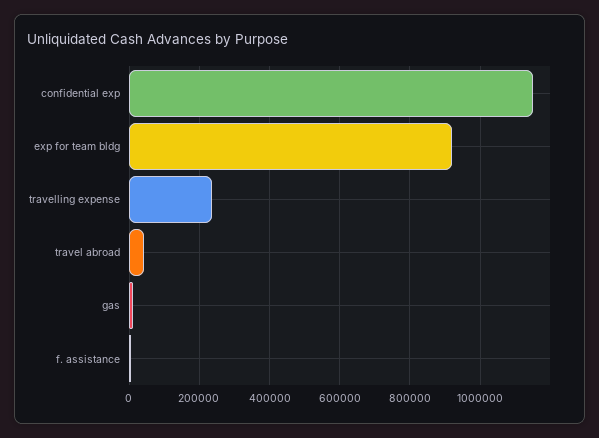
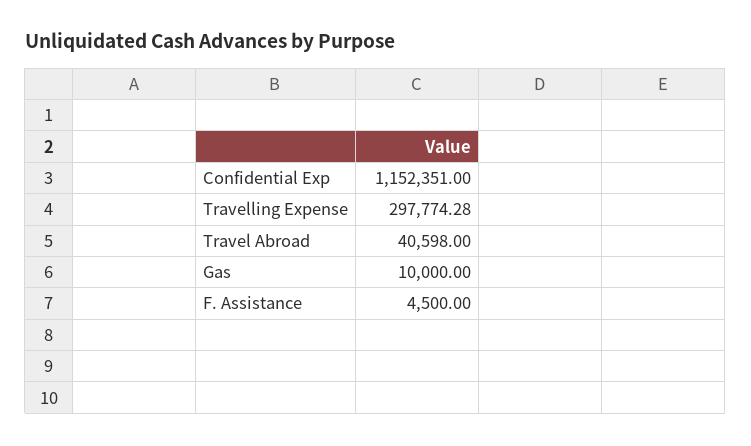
exp for team bldg: 920000 -> none
travelling expense: 240000 -> 297774.28

